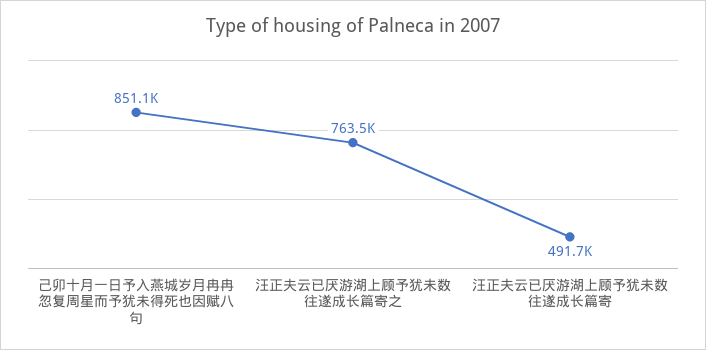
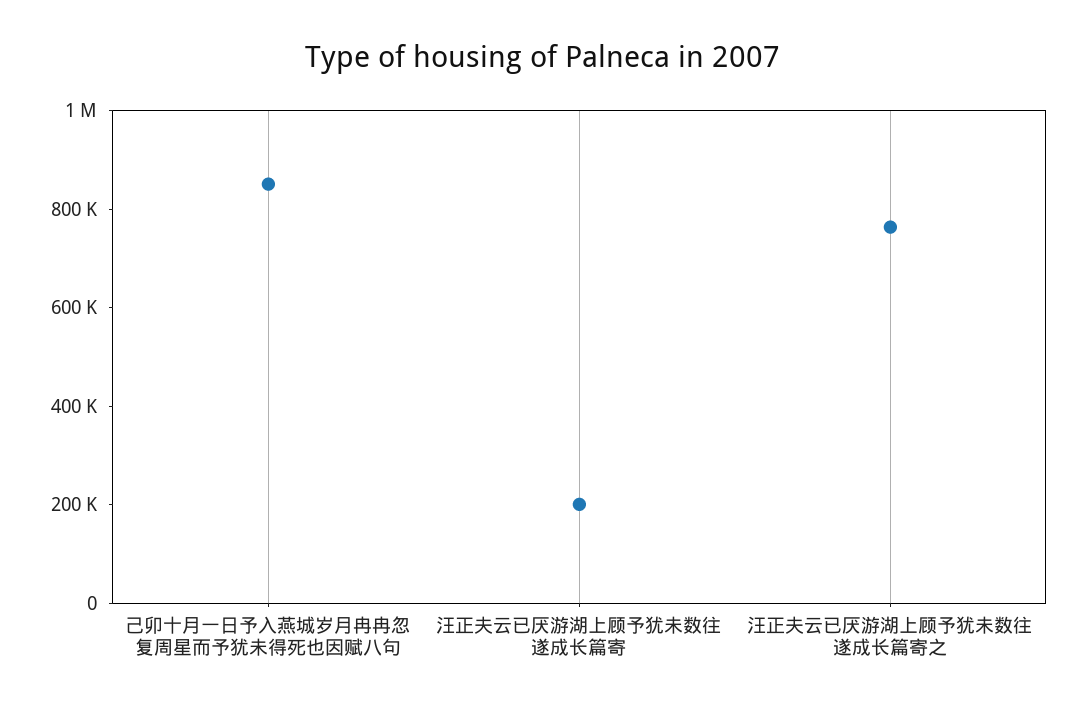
汪正夫云已厌游湖上顾予犹未数往遂成长篇寄: 491700 -> 200000

